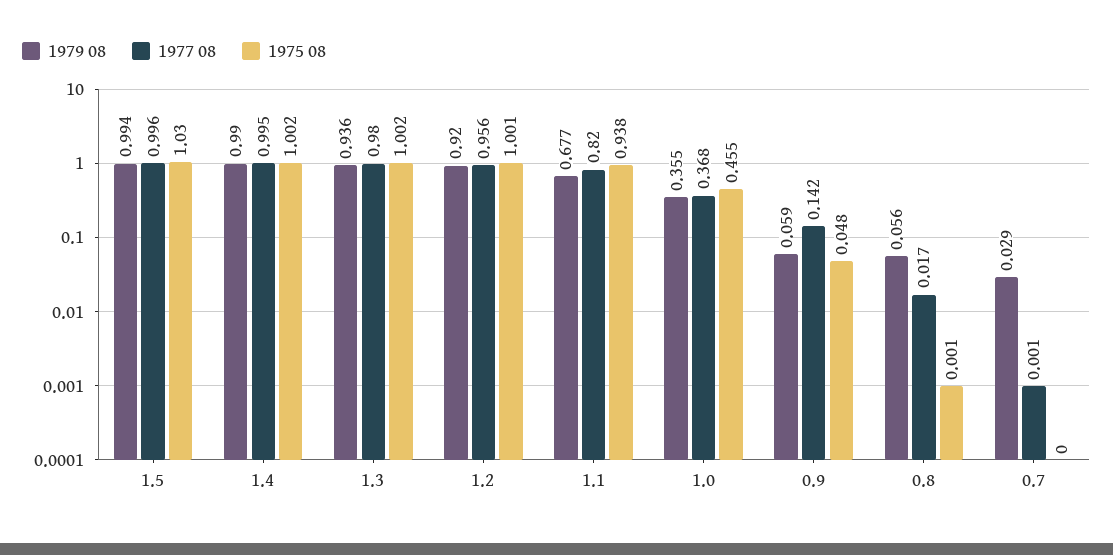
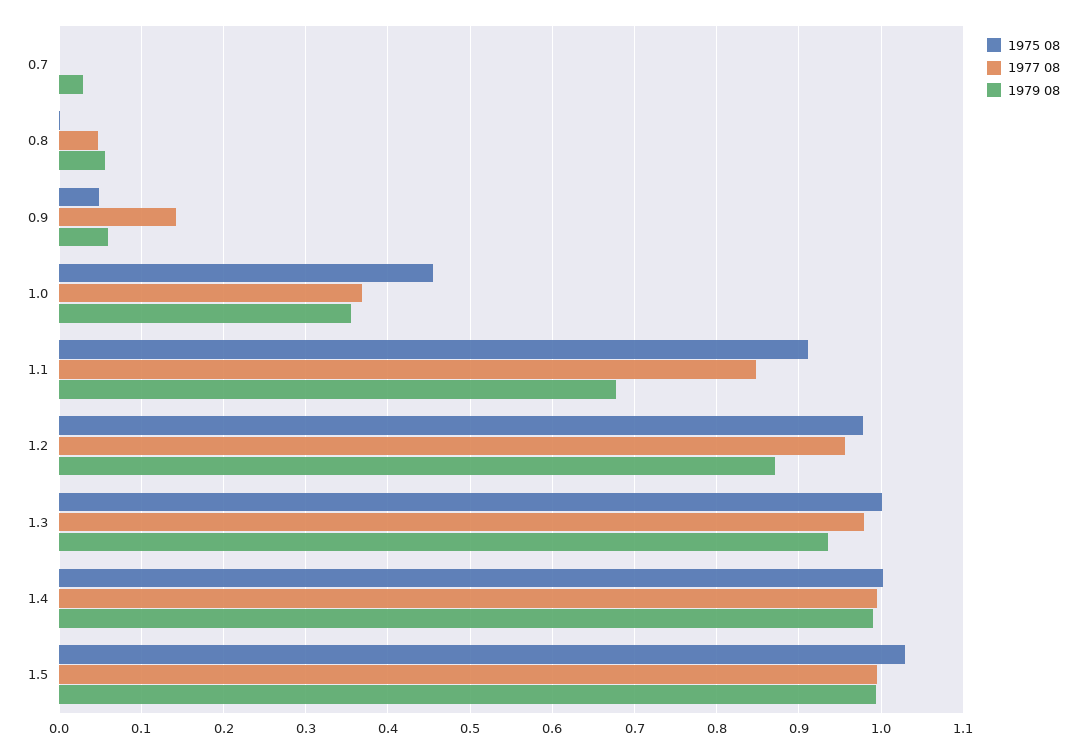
1979 08, 1.2: 0.92 -> 0.87
1975 08, 1.2: 1.001 -> 0.98
1977 08, 1.1: 0.82 -> 0.85
1975 08, 1.1: 0.938 -> 0.91
1977 08, 0.8: 0.017 -> 0.05

